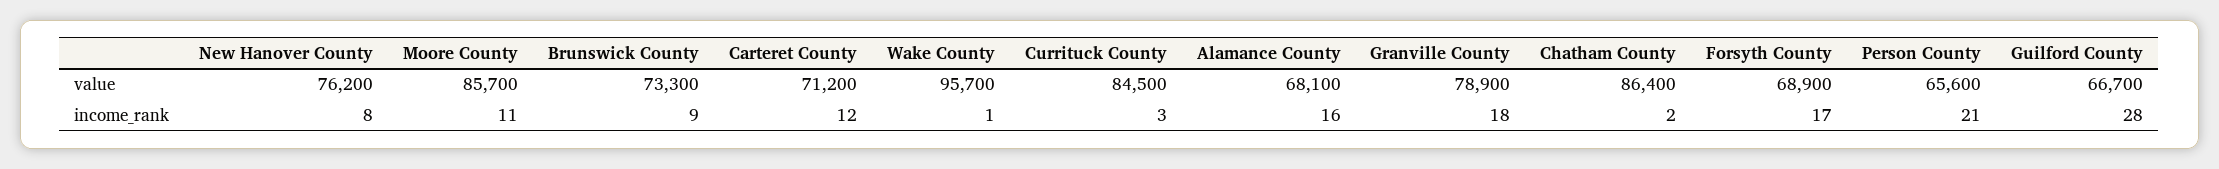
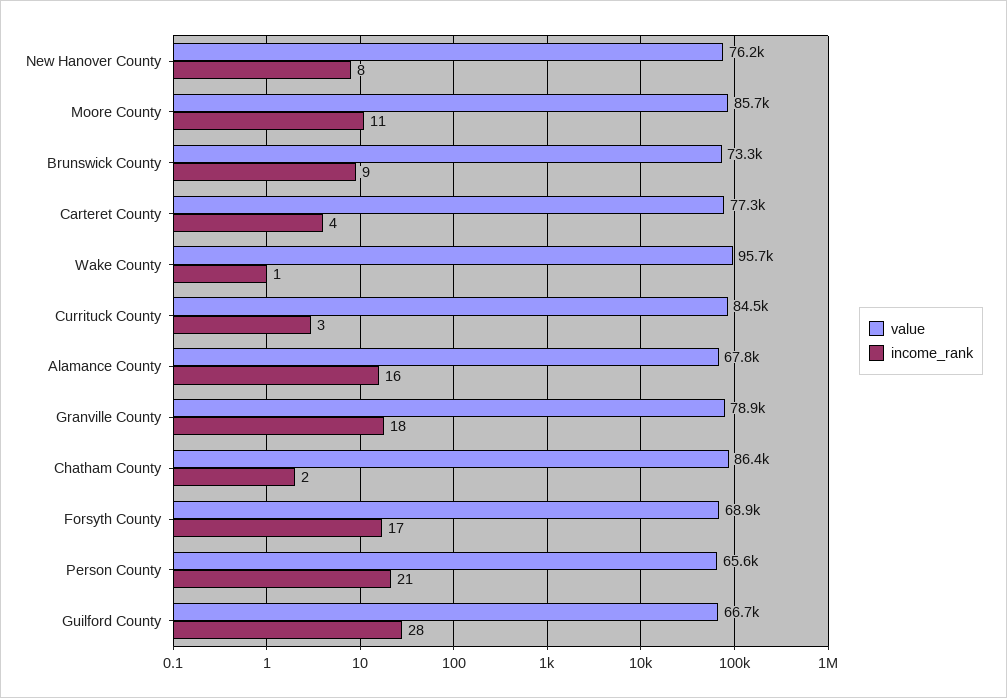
value, Carteret County: 71200 -> 77300
value, Alamance County: 68100 -> 67800
income_rank, Carteret County: 12 -> 4

